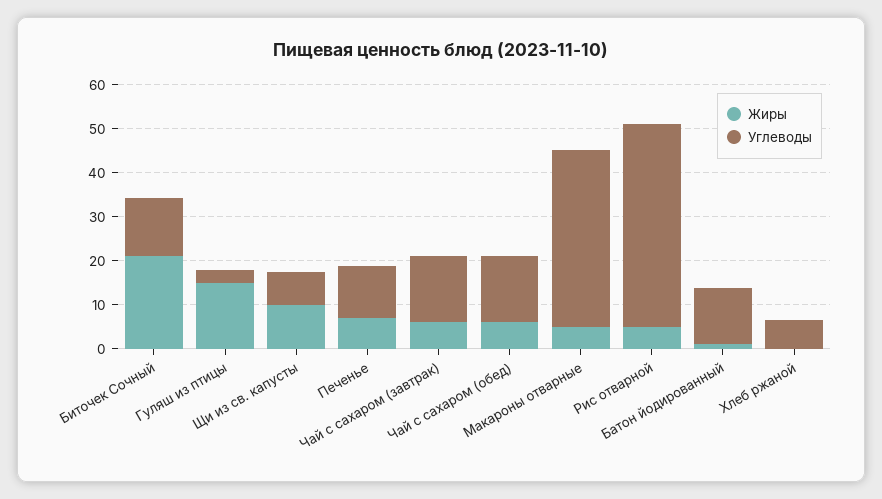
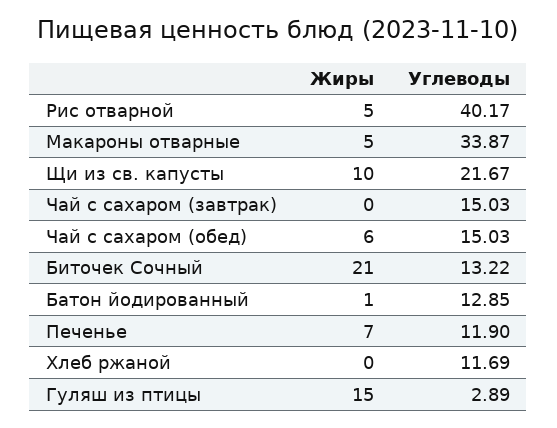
Углеводы, Щи из св. капусты: 8 -> 21.67
Жиры, Чай с сахаром (завтрак): 6 -> 0
Углеводы, Макароны отварные: 40 -> 33.87
Углеводы, Рис отварной: 46 -> 40.17
Углеводы, Хлеб ржаной: 6 -> 11.69

